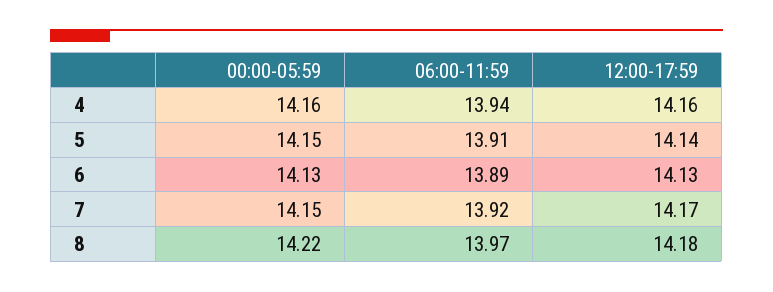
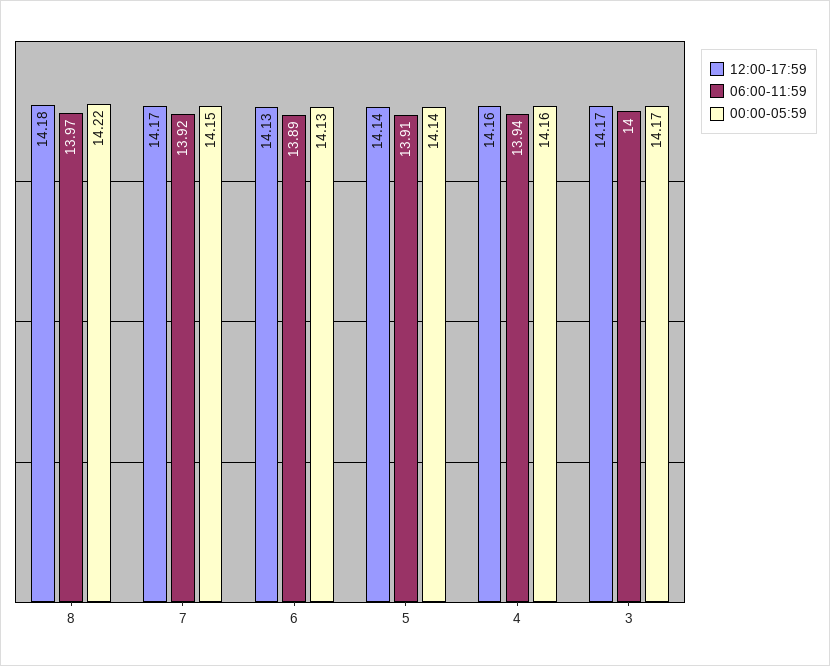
00:00-05:59, 5: 14.15 -> 14.14
12:00-17:59, 3: none -> 14.17
06:00-11:59, 3: none -> 14
00:00-05:59, 3: none -> 14.17

